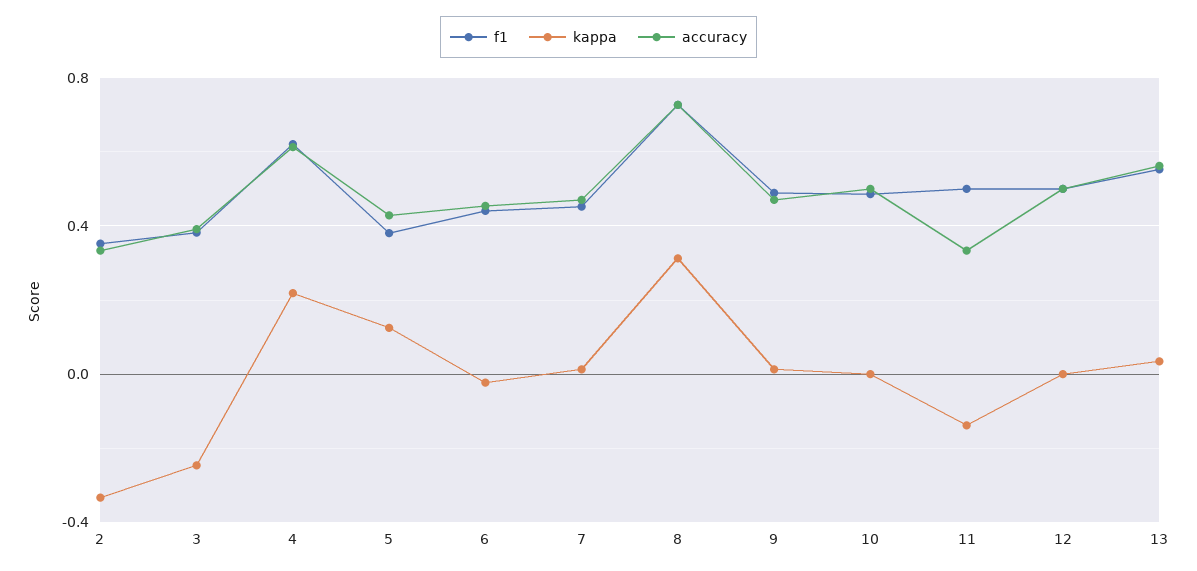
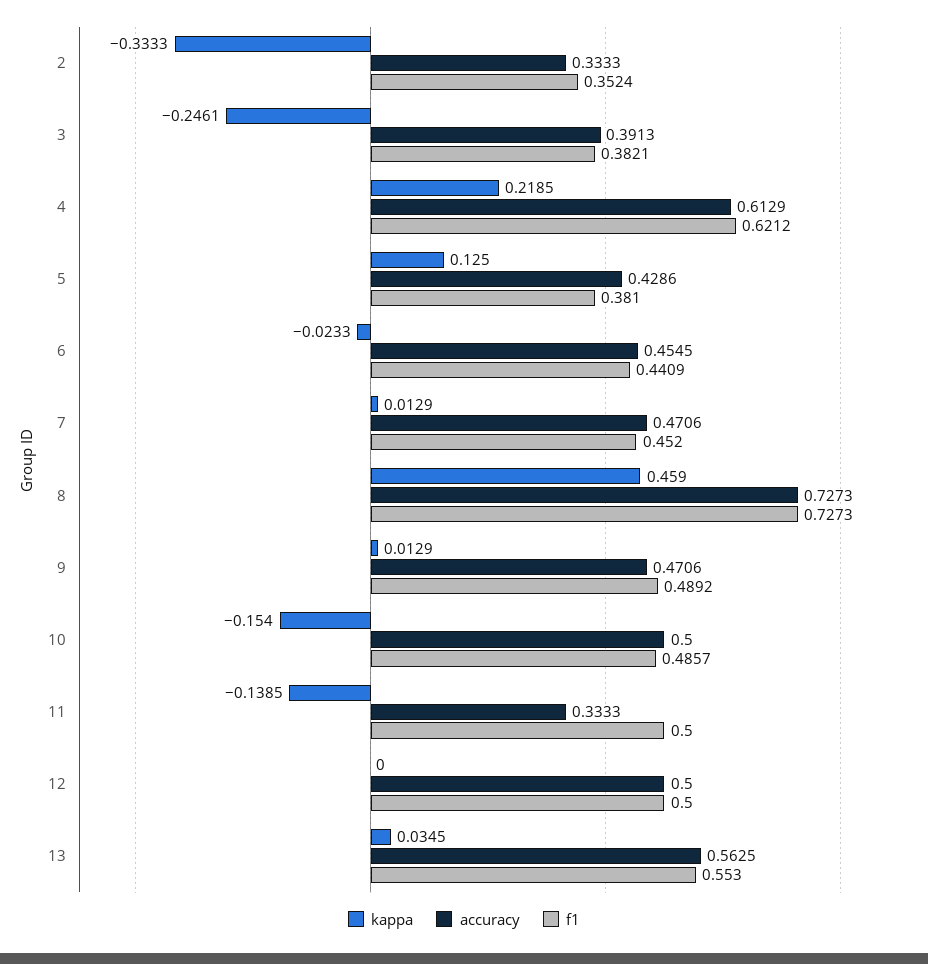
kappa, 8: 0.3 -> 0.459
kappa, 10: 0 -> -0.154

